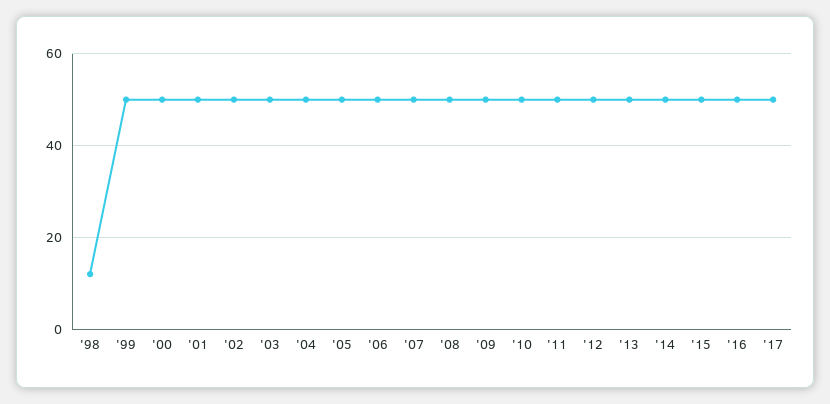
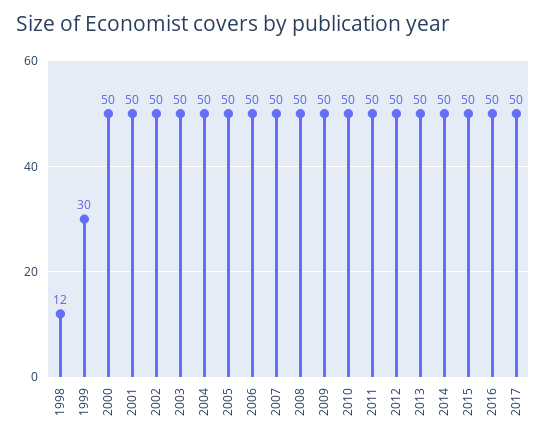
'99: 50 -> 30

